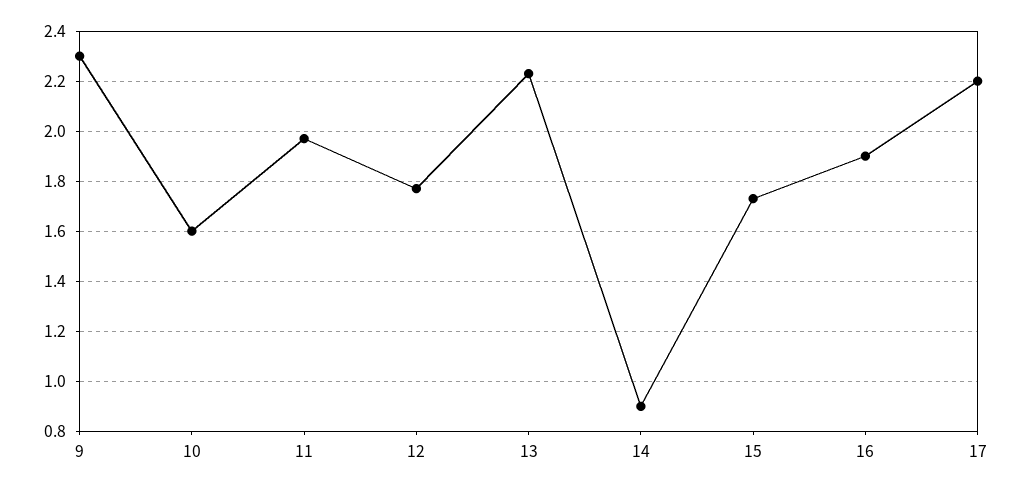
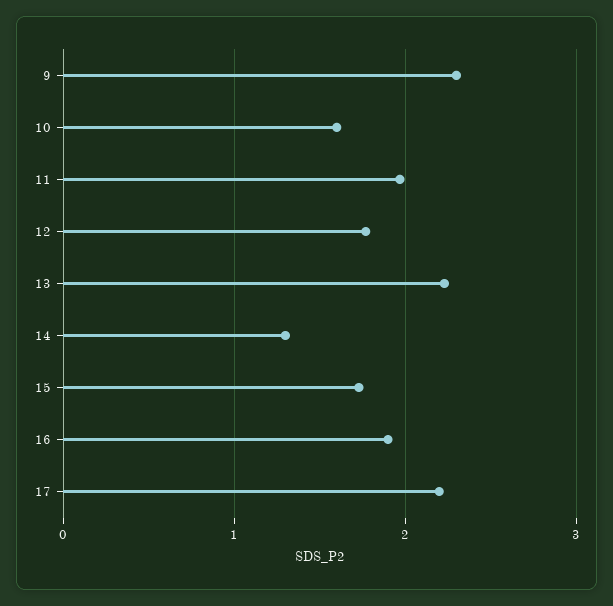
14: 0.9 -> 1.3

